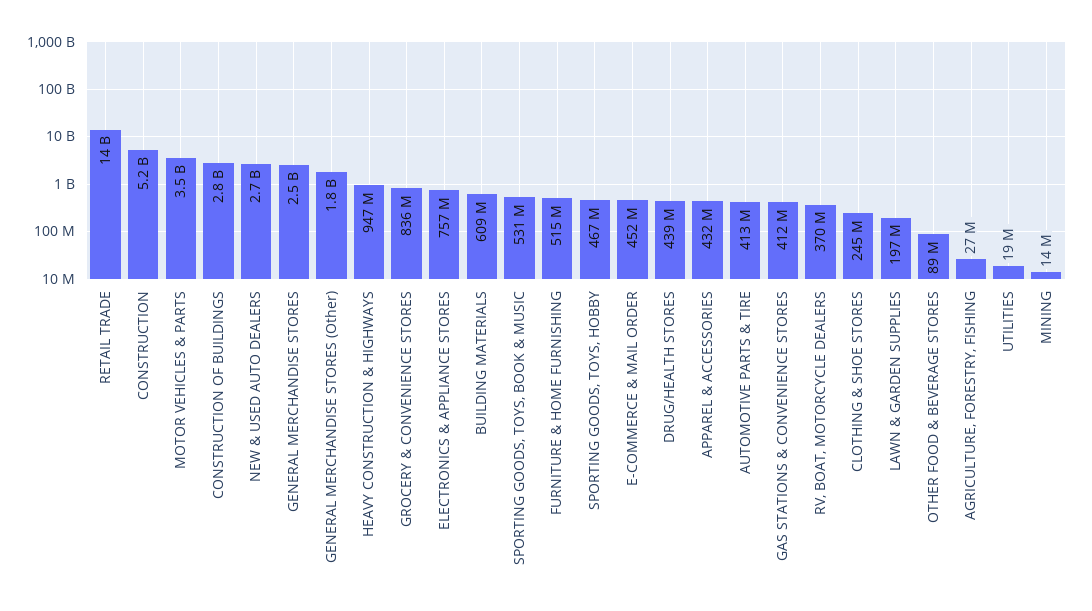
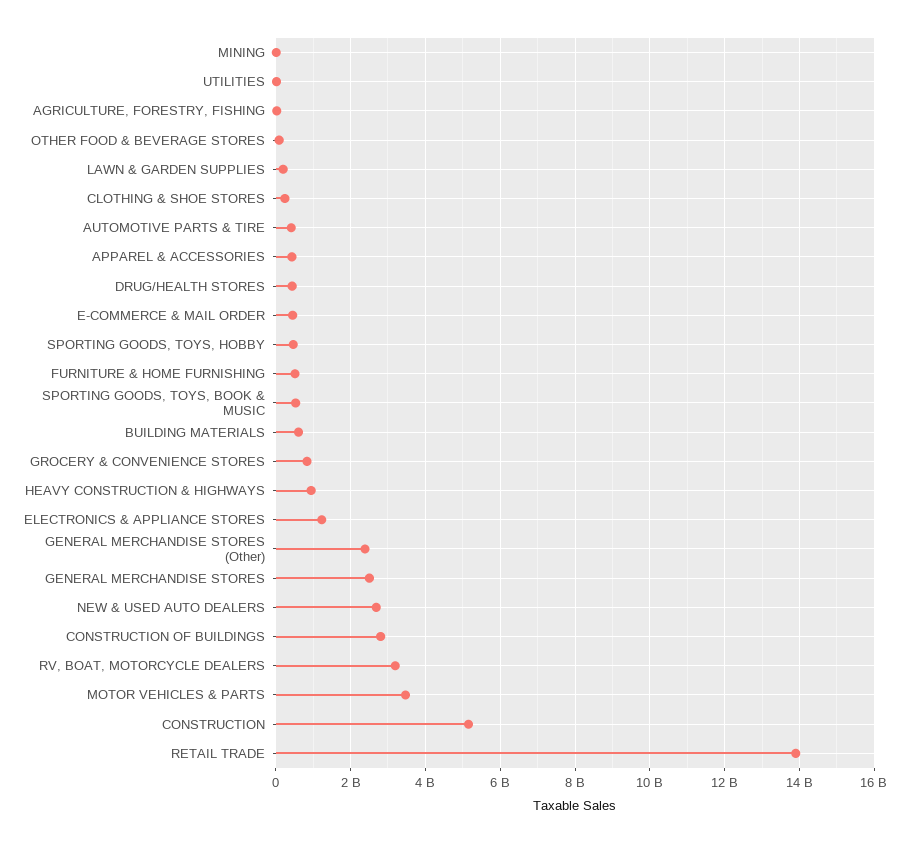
GENERAL MERCHANDISE STORES (Other): 1800000000 -> 2400000000
ELECTRONICS & APPLIANCE STORES: 757000000 -> 1200000000
GAS STATIONS & CONVENIENCE STORES: 412000000 -> none
RV, BOAT, MOTORCYCLE DEALERS: 370000000 -> 3200000000

